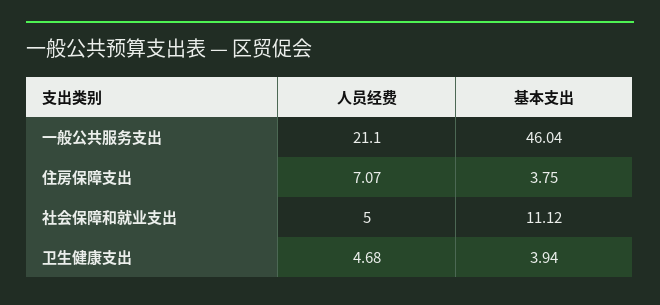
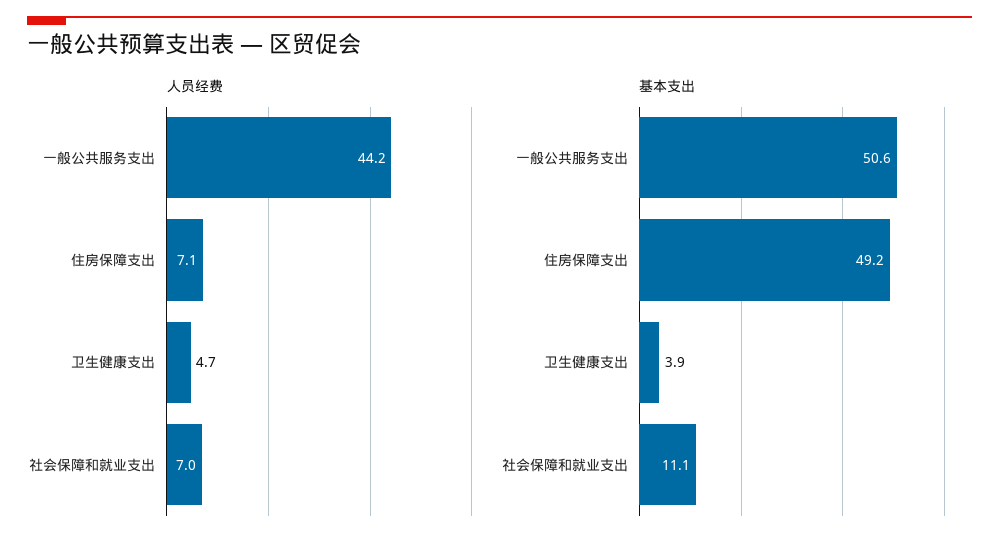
人员经费, 一般公共服务支出: 21.1 -> 44.2
基本支出, 一般公共服务支出: 46.04 -> 50.6
基本支出, 住房保障支出: 3.75 -> 49.2
人员经费, 社会保障和就业支出: 5 -> 7

